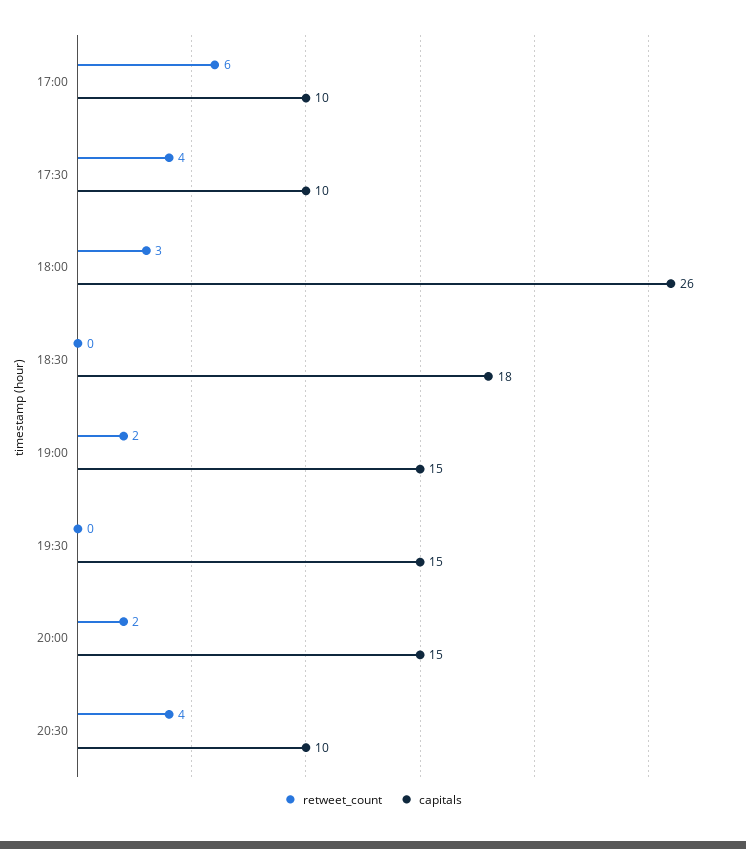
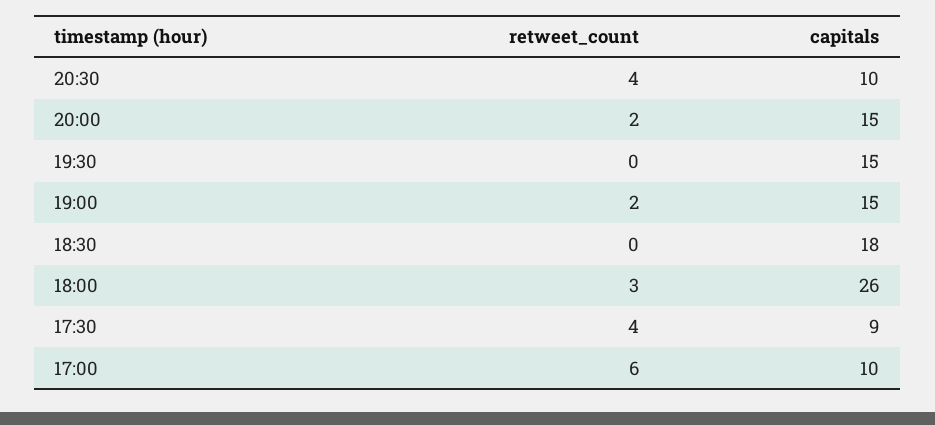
capitals, 17:30: 10 -> 9

